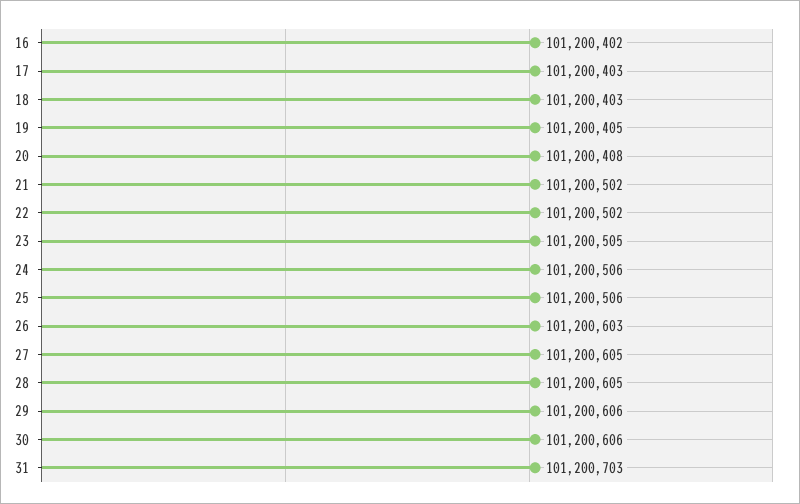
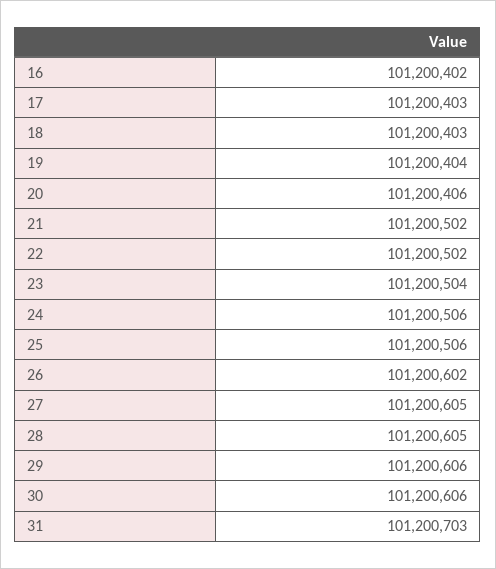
19: 101200405 -> 101200404
20: 101200408 -> 101200406
23: 101200505 -> 101200504
26: 101200603 -> 101200602

